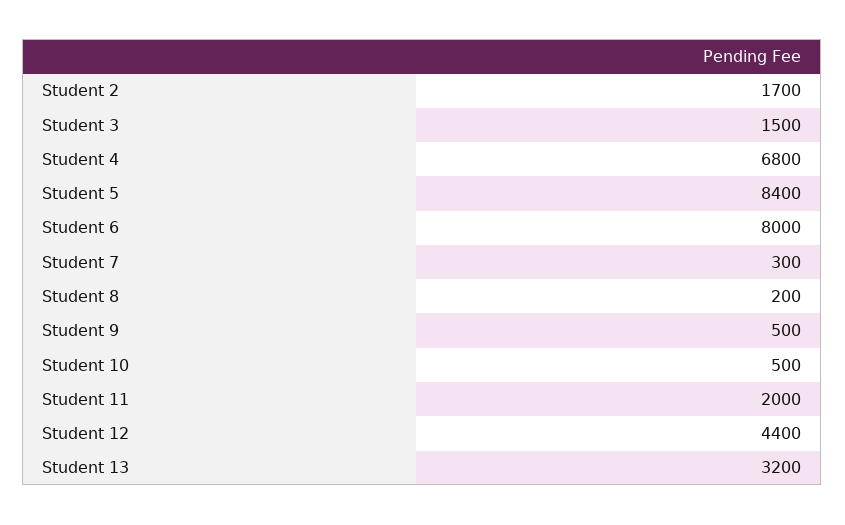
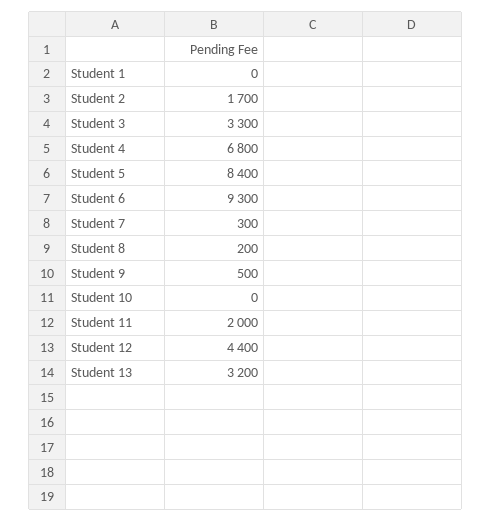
Student 3: 1500 -> 3300
Student 6: 8000 -> 9300
Student 10: 500 -> 0
Student 1: none -> 0

